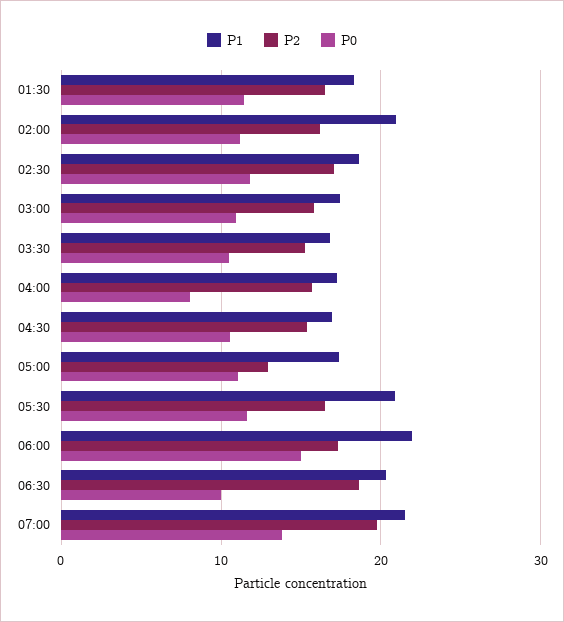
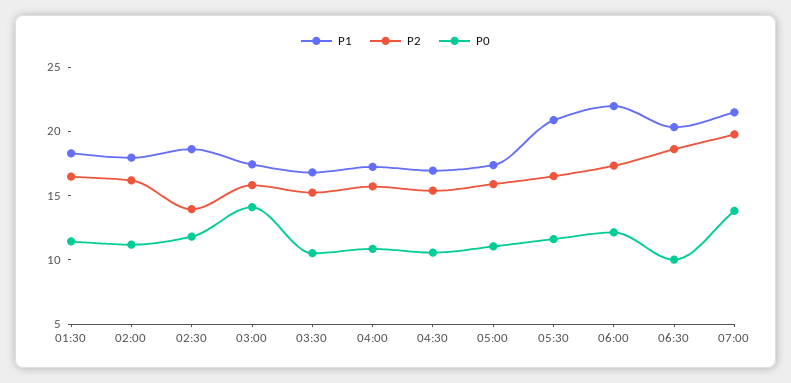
P1, 02:00: 21 -> 18
P2, 02:30: 17 -> 14
P0, 03:00: 11 -> 14
P0, 04:00: 8 -> 11
P2, 05:00: 13 -> 16
P0, 06:00: 15 -> 12

